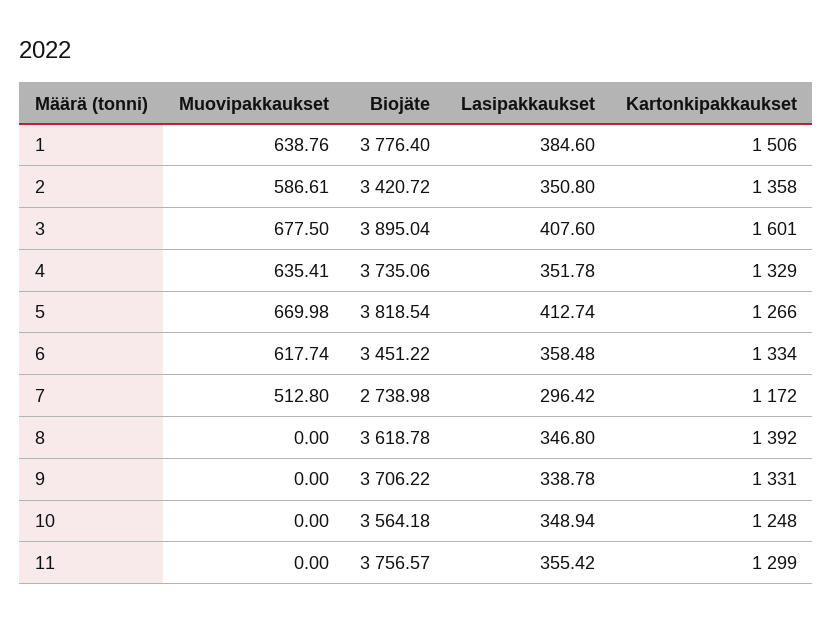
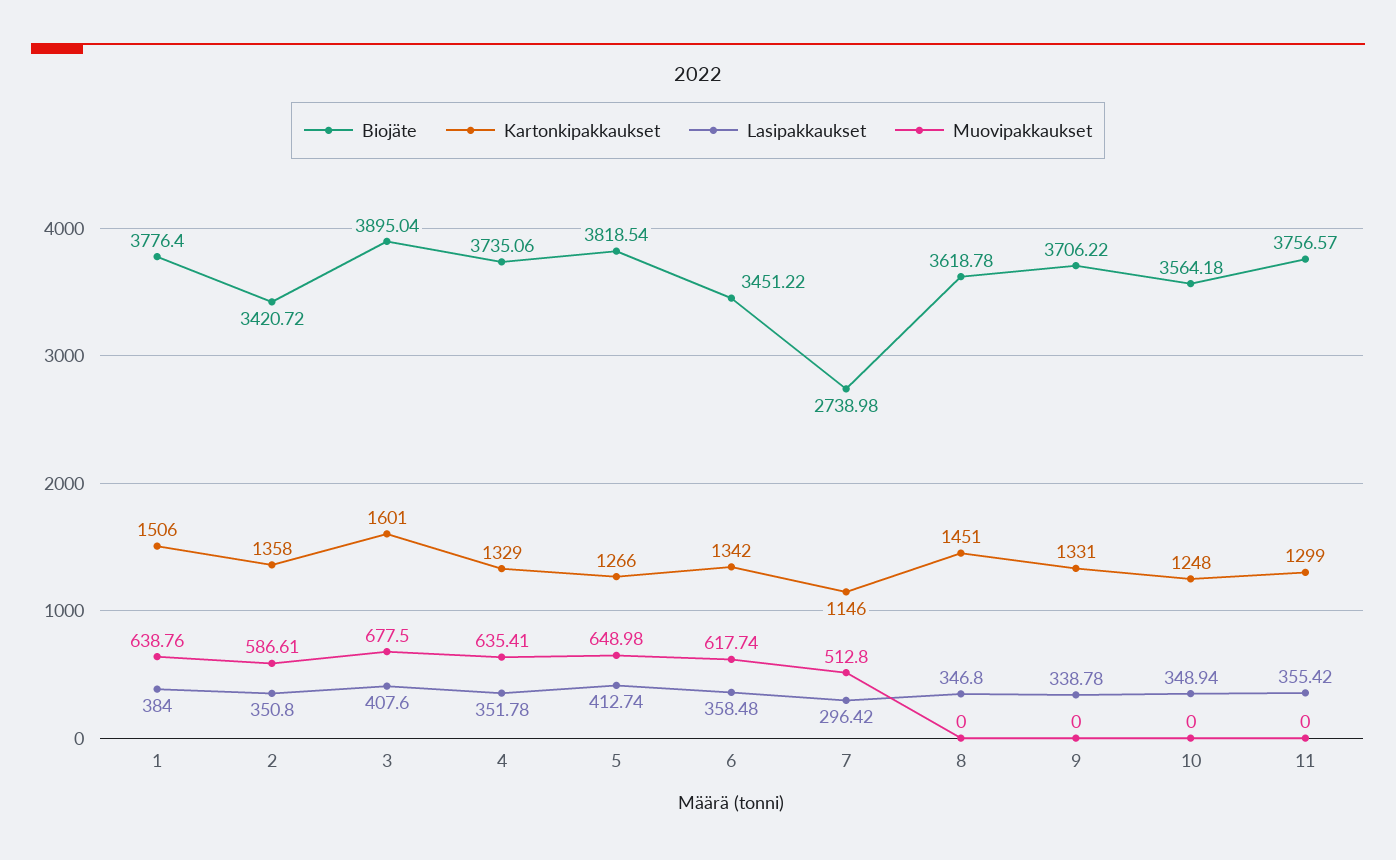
Lasipakkaukset, 1: 384.6 -> 384
Muovipakkaukset, 5: 669.98 -> 648.98
Kartonkipakkaukset, 6: 1334 -> 1342
Kartonkipakkaukset, 7: 1172 -> 1146
Kartonkipakkaukset, 8: 1392 -> 1451

